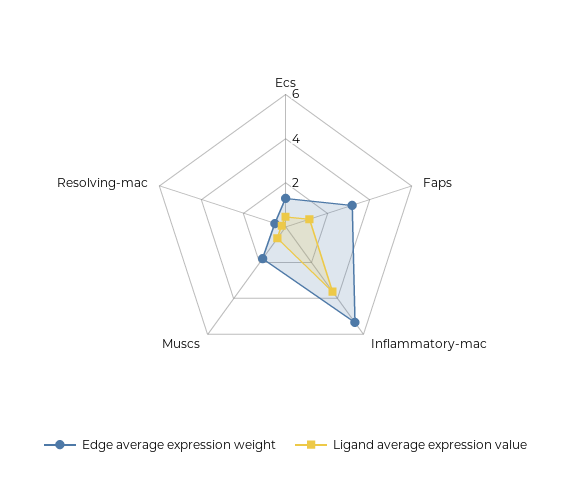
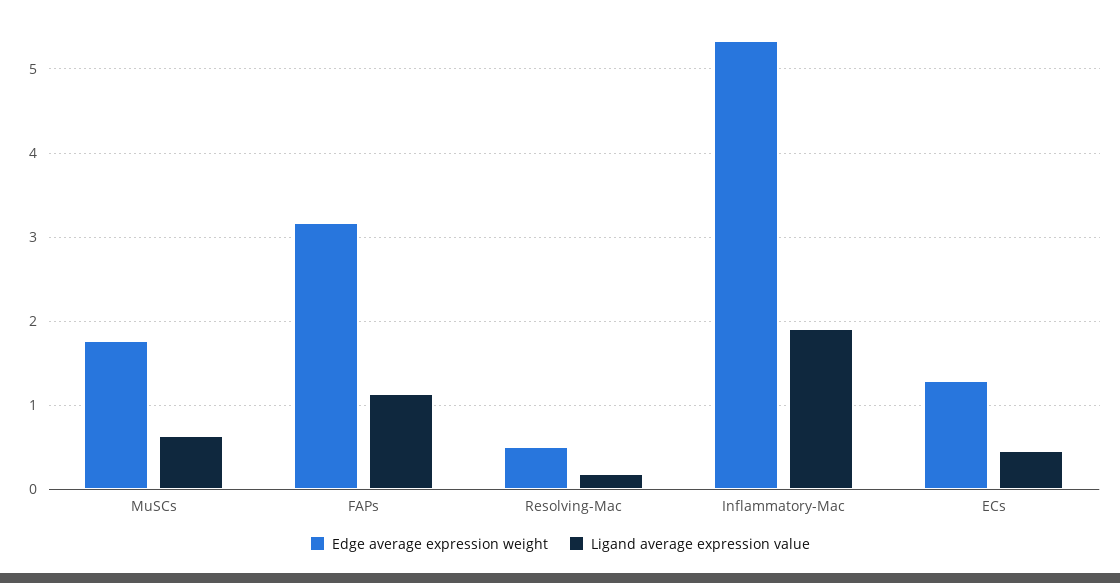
Ligand average expression value, Inflammatory-mac: 3.5 -> 1.9

